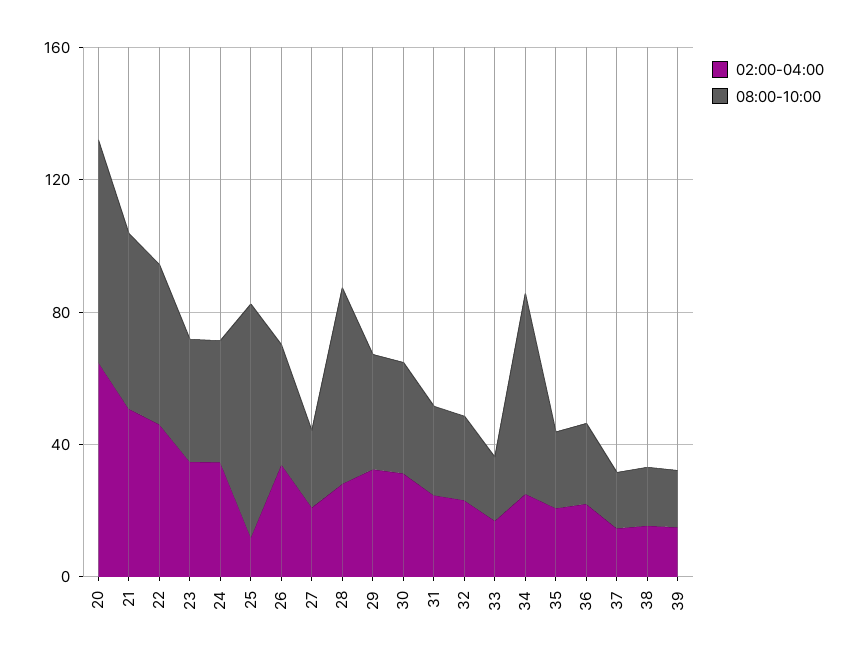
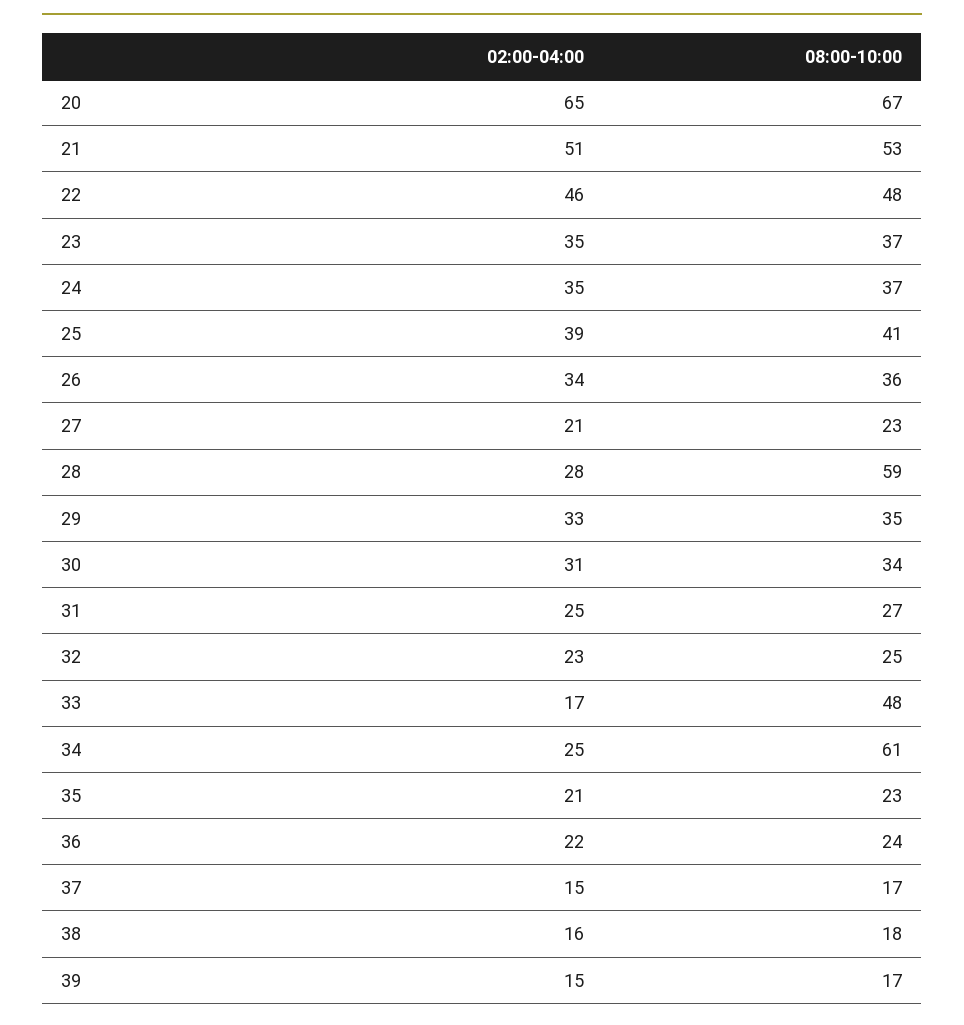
02:00-04:00, 25: 10 -> 39
08:00-10:00, 25: 70 -> 41
08:00-10:00, 33: 20 -> 48

